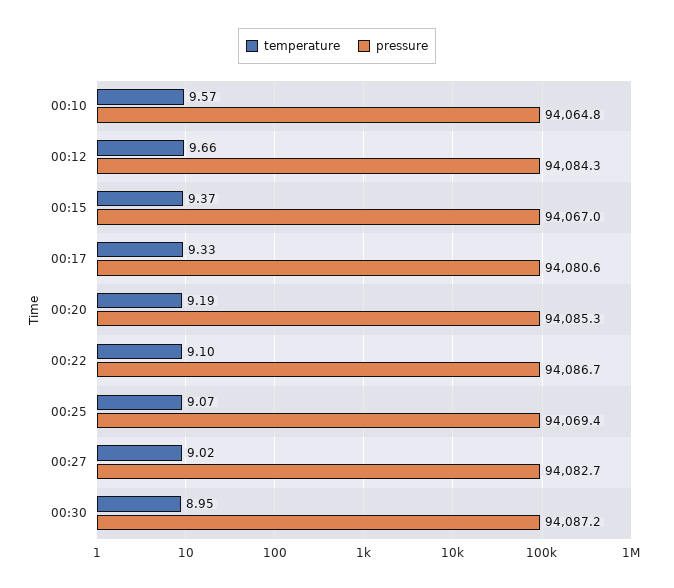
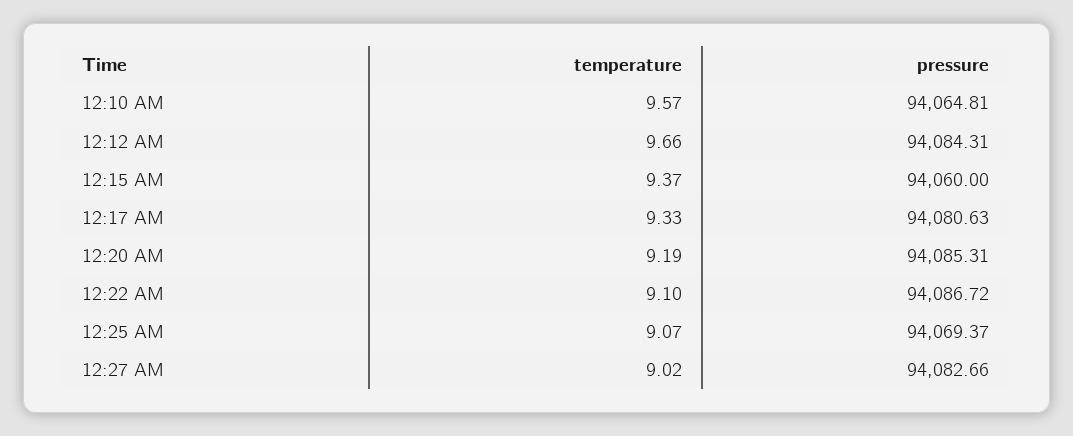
pressure, 00:15: 94067 -> 94060
temperature, 00:30: 8.95 -> none
pressure, 00:30: 94087.2 -> none

